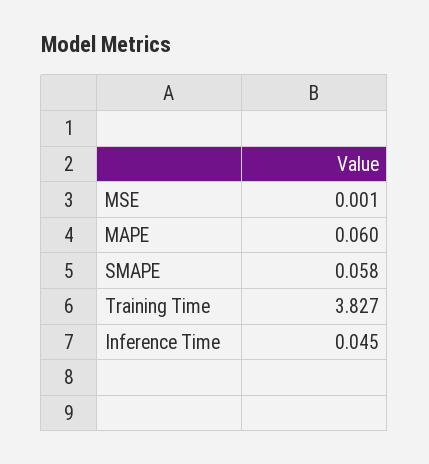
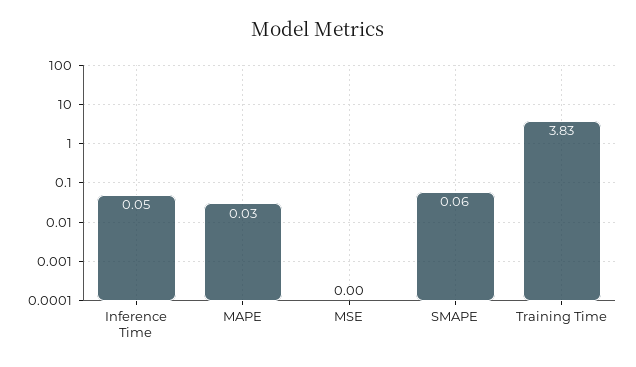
MAPE: 0.06 -> 0.03

